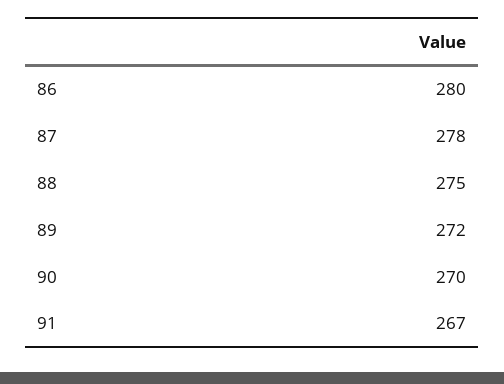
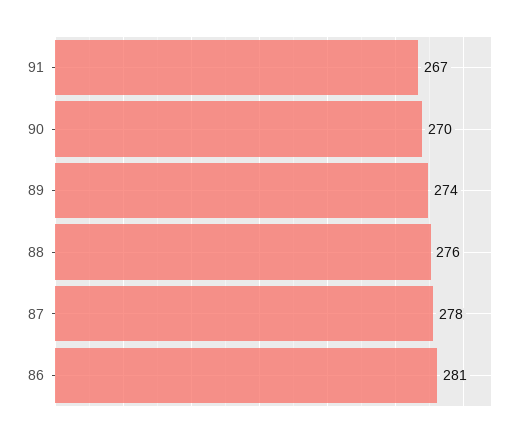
86: 280 -> 281
88: 275 -> 276
89: 272 -> 274

